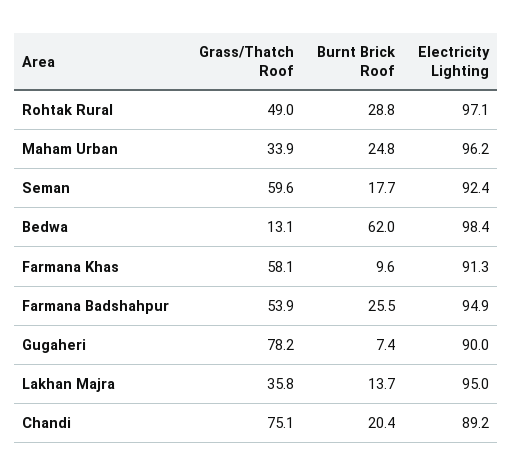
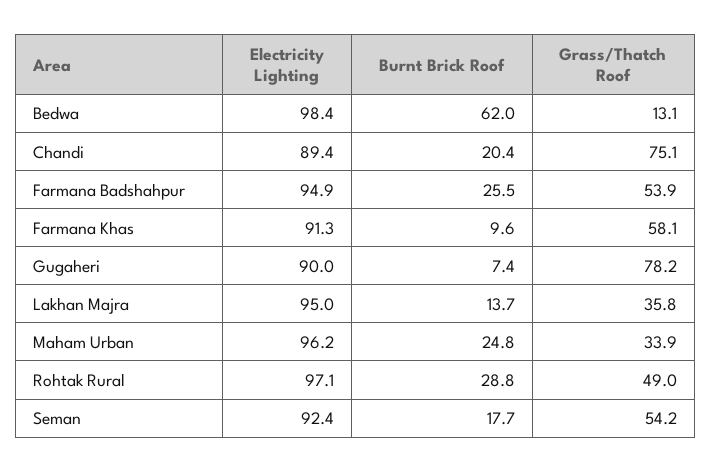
Grass/Thatch Roof, Seman: 59.6 -> 54.2
Electricity Lighting, Chandi: 89.2 -> 89.4

